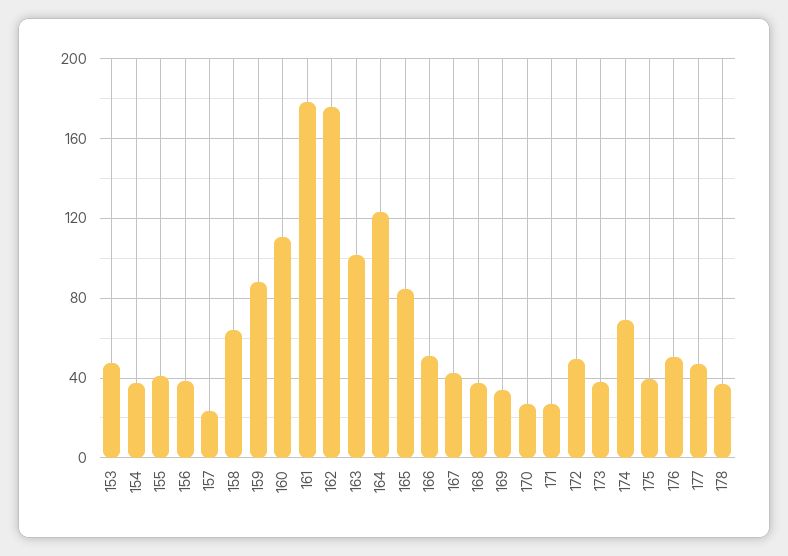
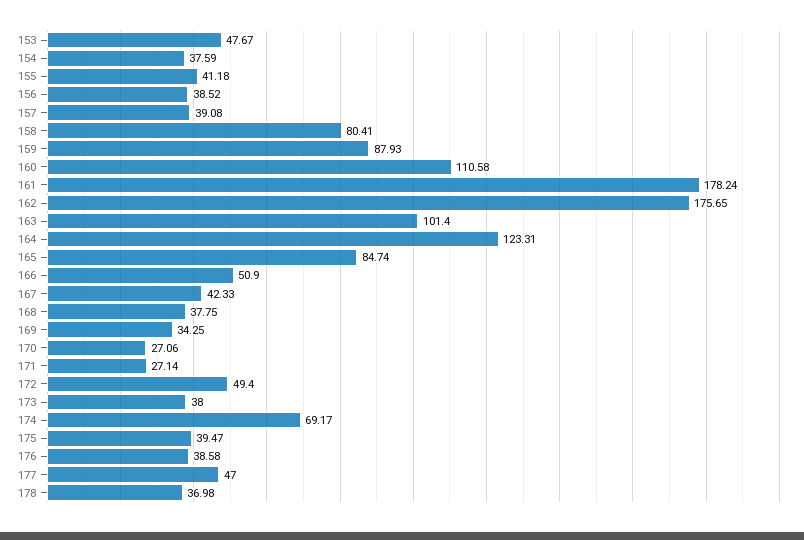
157: 25 -> 39.08
158: 65 -> 80.41
176: 50 -> 38.58

